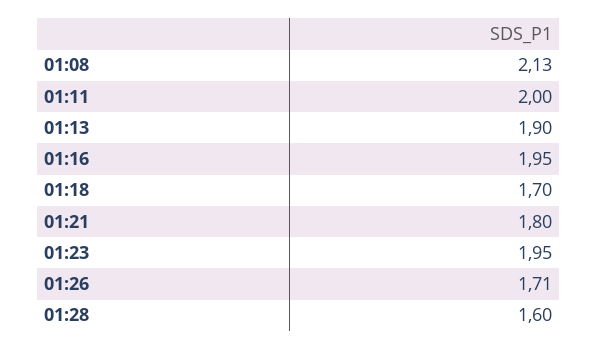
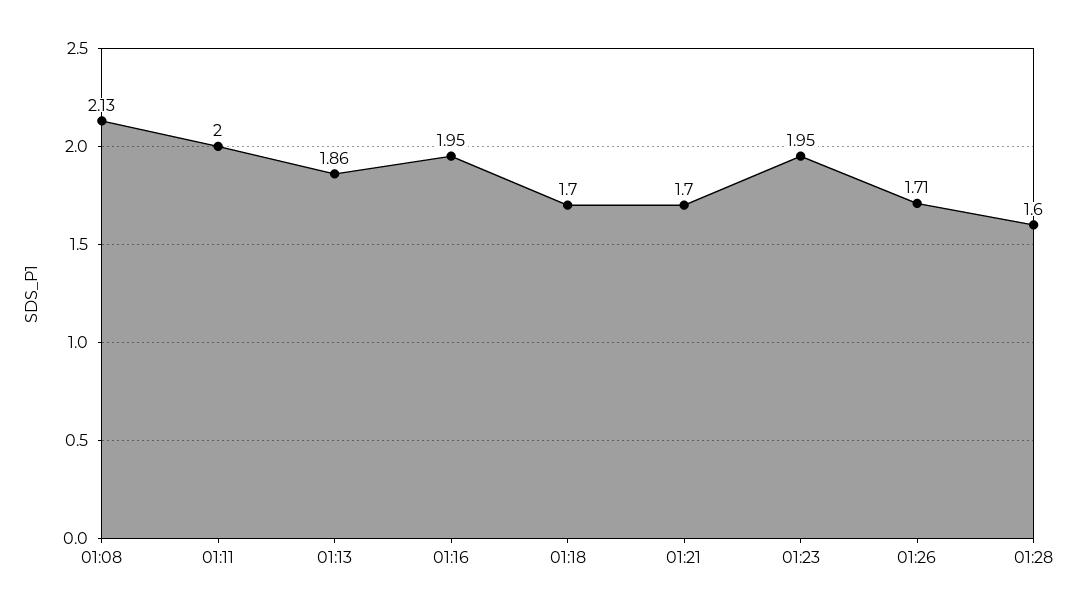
01:13: 1.9 -> 1.86
01:21: 1.8 -> 1.7

